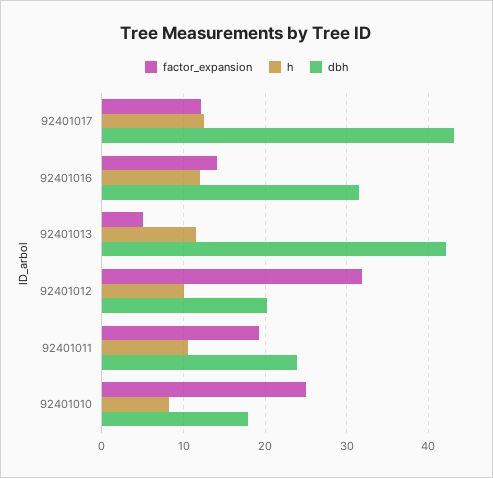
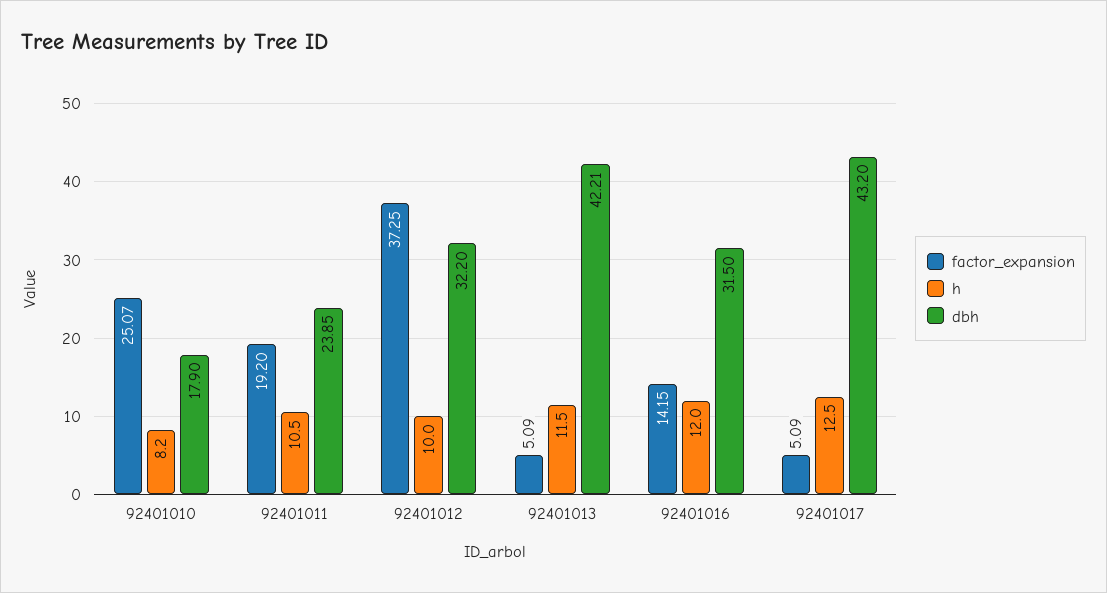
factor_expansion, 92401017: 12 -> 5.09
factor_expansion, 92401012: 32 -> 37.25
dbh, 92401012: 20 -> 32.2

